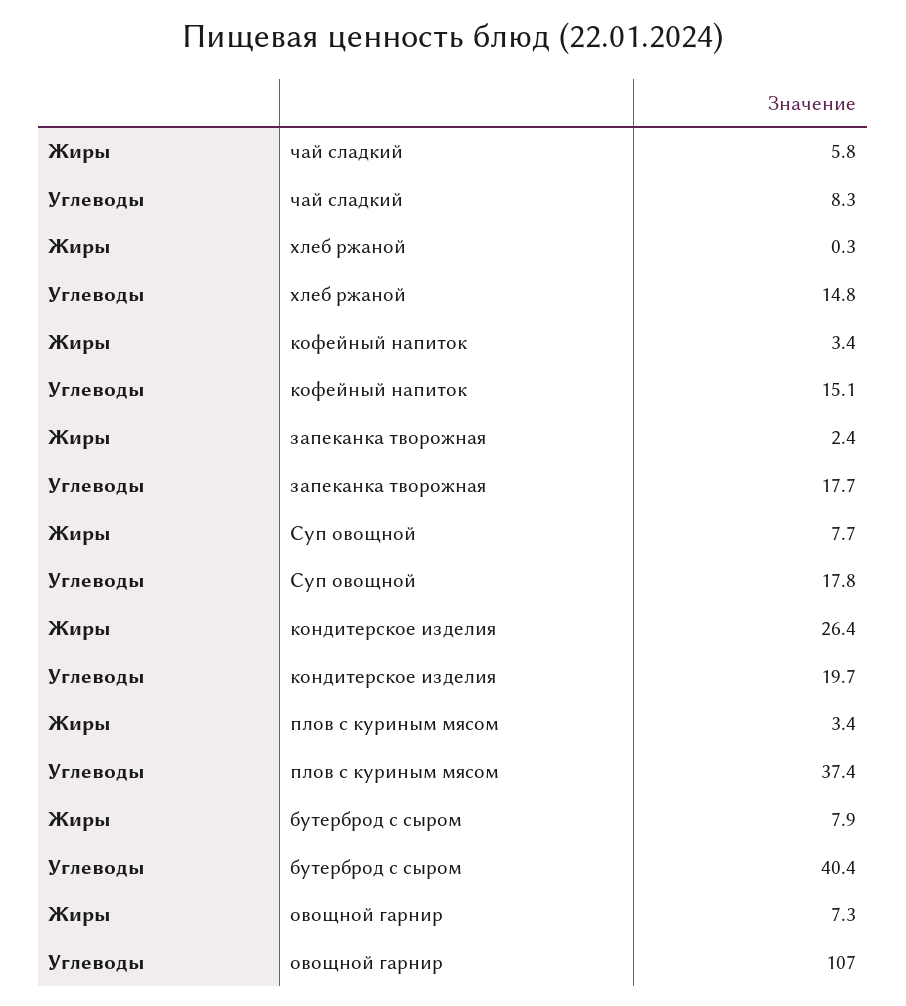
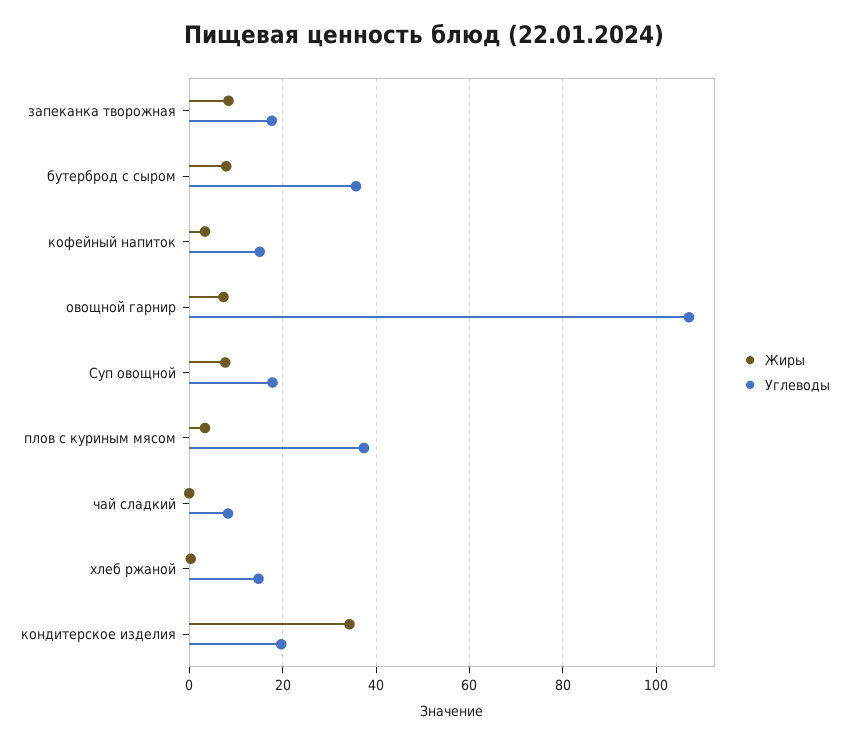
Жиры, чай сладкий: 5.8 -> 0
Жиры, запеканка творожная: 2.4 -> 8
Жиры, кондитерское изделия: 26.4 -> 34
Углеводы, бутерброд с сыром: 40.4 -> 36

